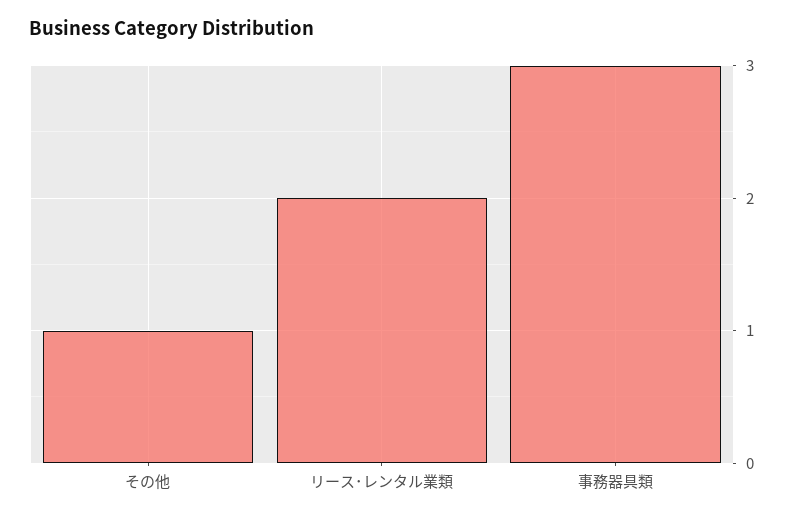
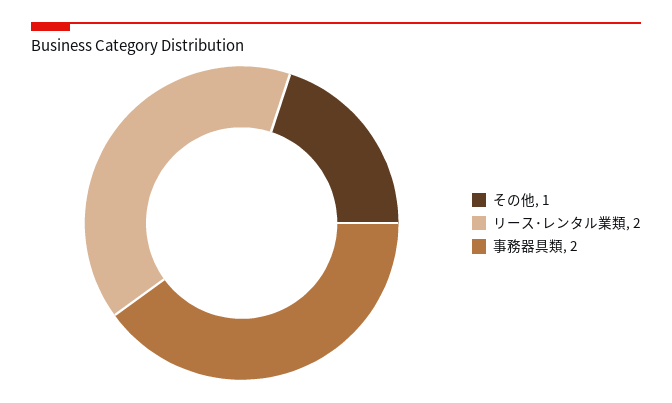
事務器具類: 3 -> 2

